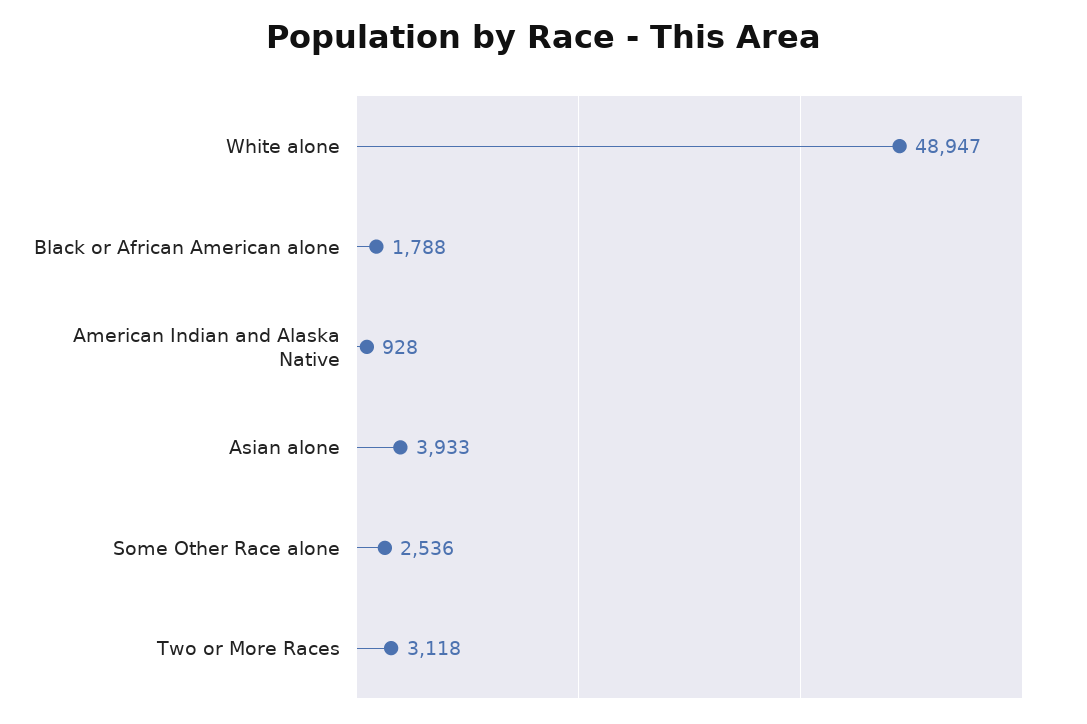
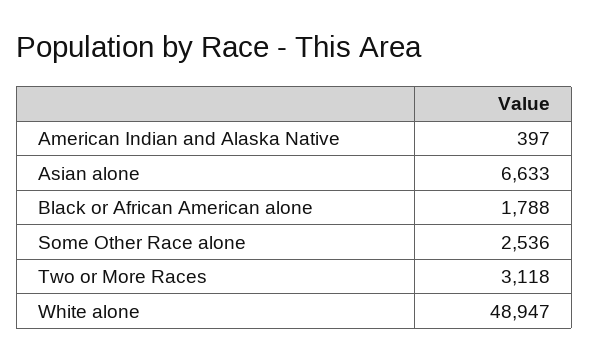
American Indian and Alaska Native: 928 -> 397
Asian alone: 3933 -> 6633

